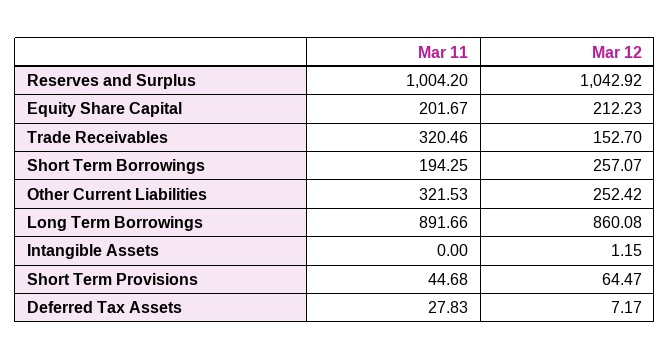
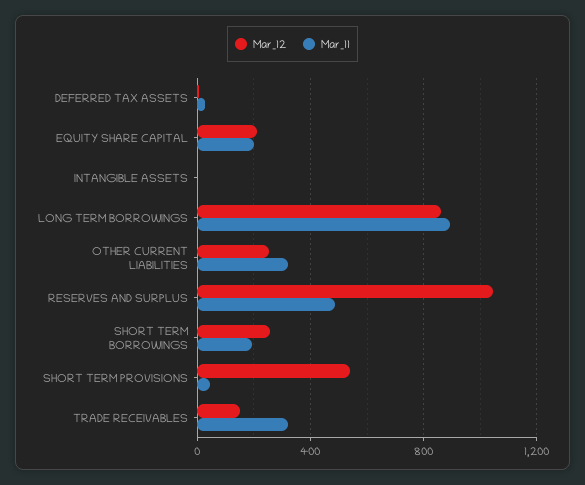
Mar 11, Reserves and Surplus: 1004.2 -> 500
Mar 12, Short Term Provisions: 64.47 -> 550

